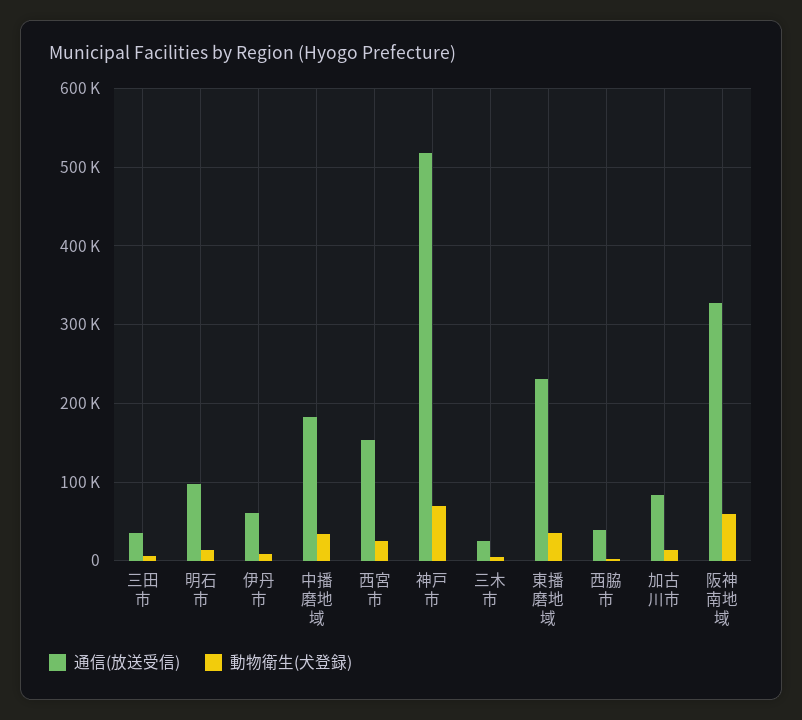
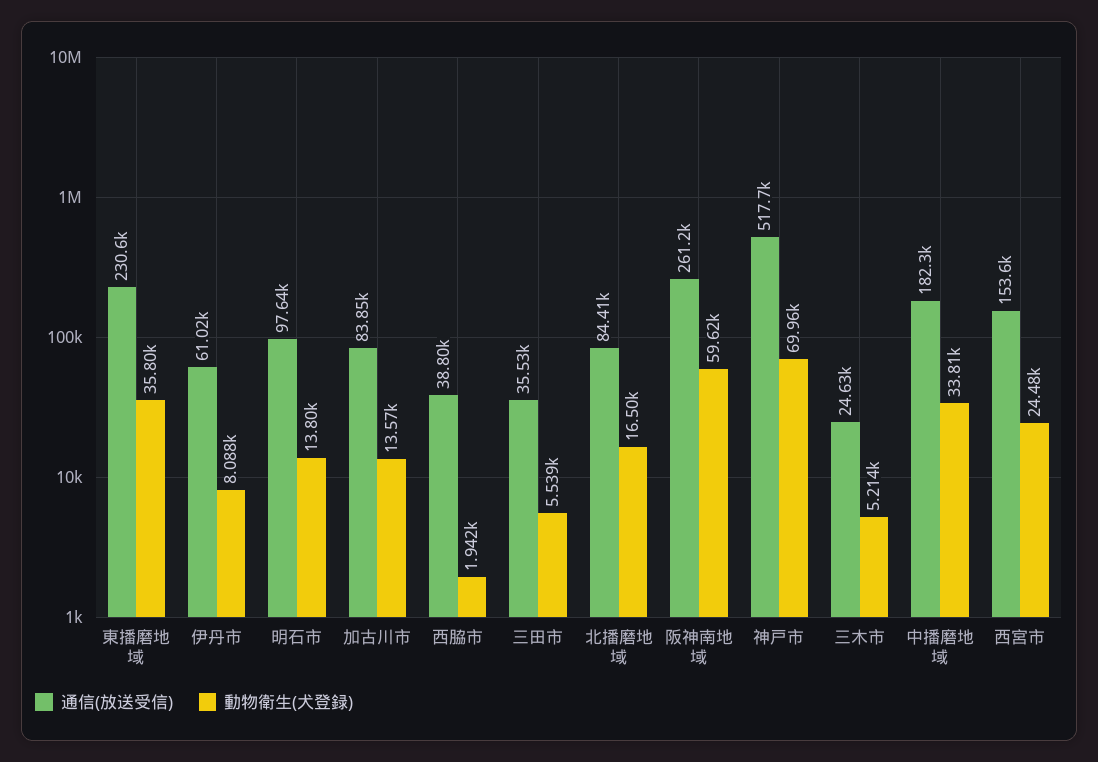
通信(放送受信), 阪神南地域: 330000 -> 261200
通信(放送受信), 北播磨地域: none -> 84410
動物衛生(犬登録), 北播磨地域: none -> 16500

